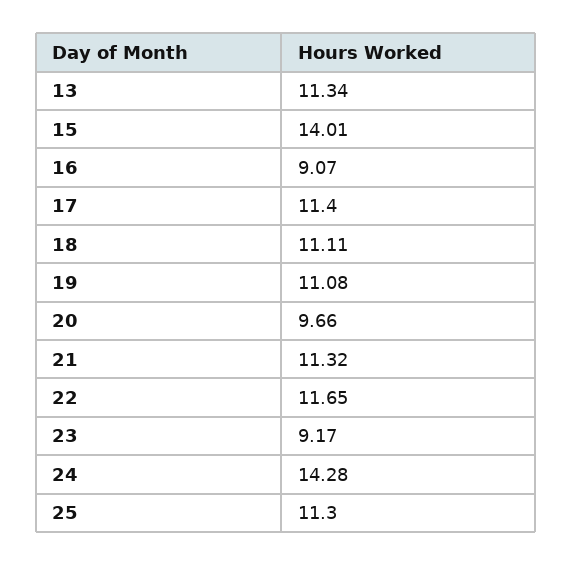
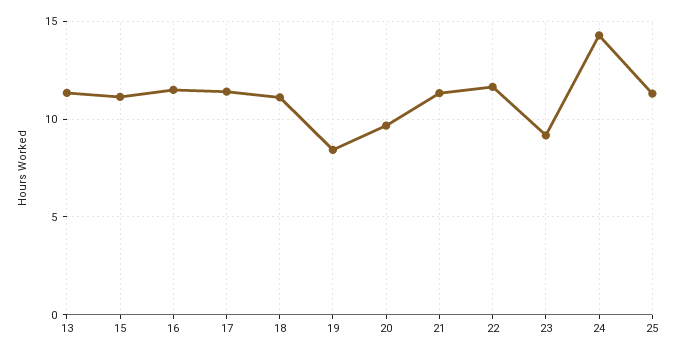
15: 14.01 -> 11
16: 9.07 -> 11.5
19: 11.08 -> 8.5

